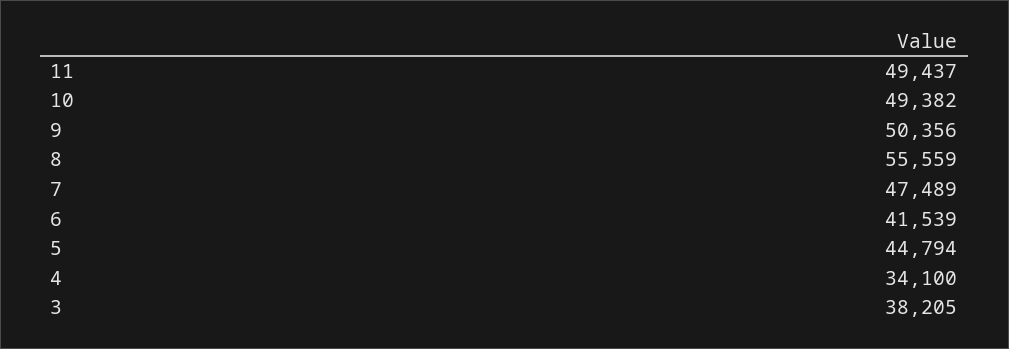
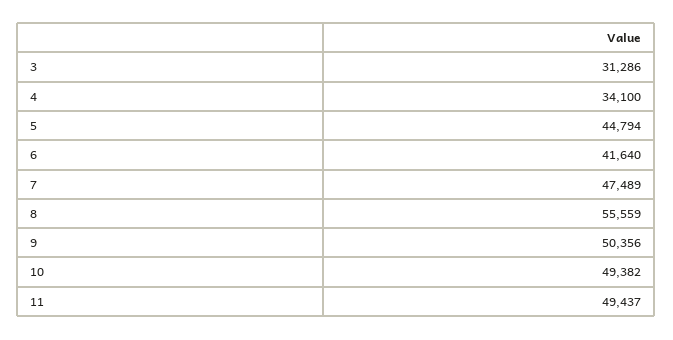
6: 41539 -> 41640
3: 38205 -> 31286

